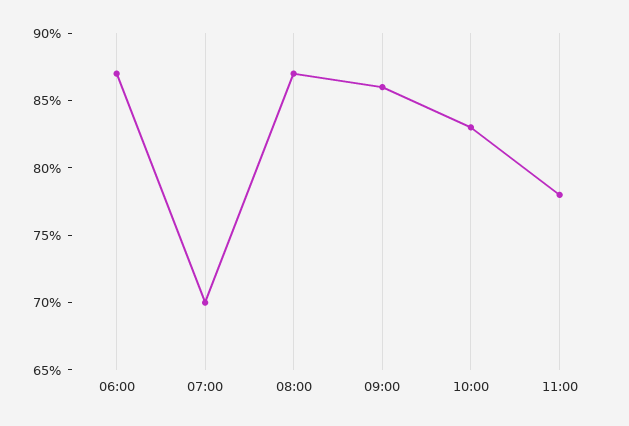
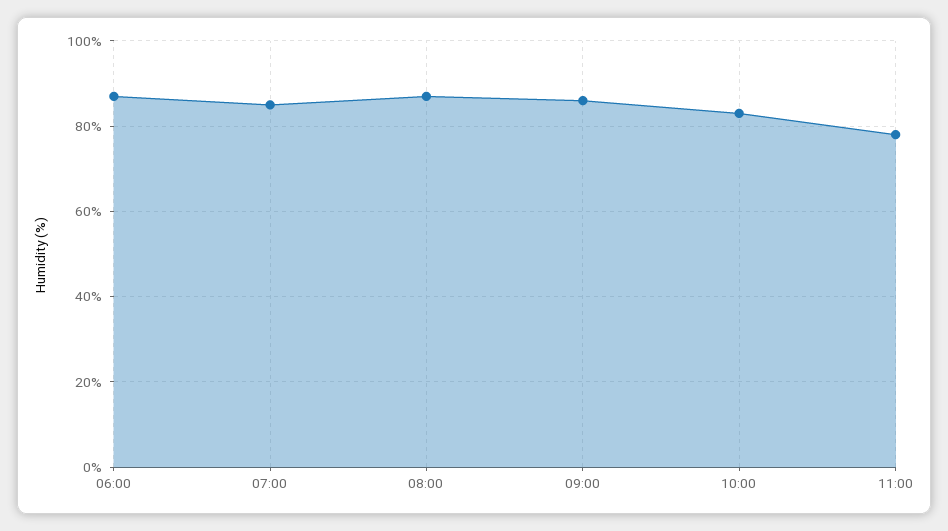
07:00: 70 -> 85

